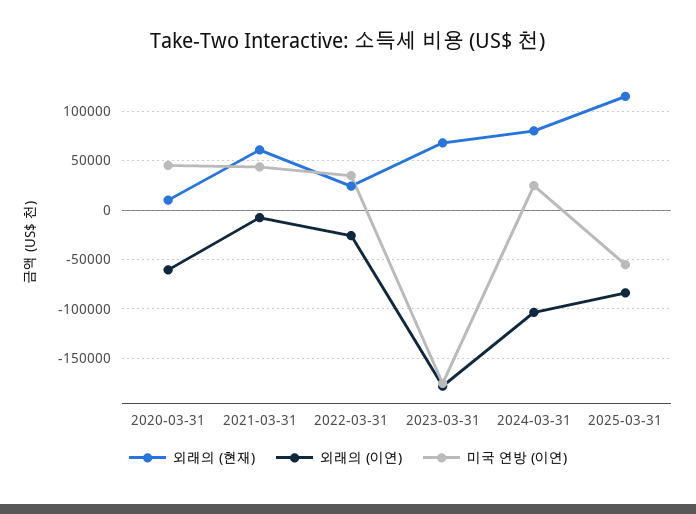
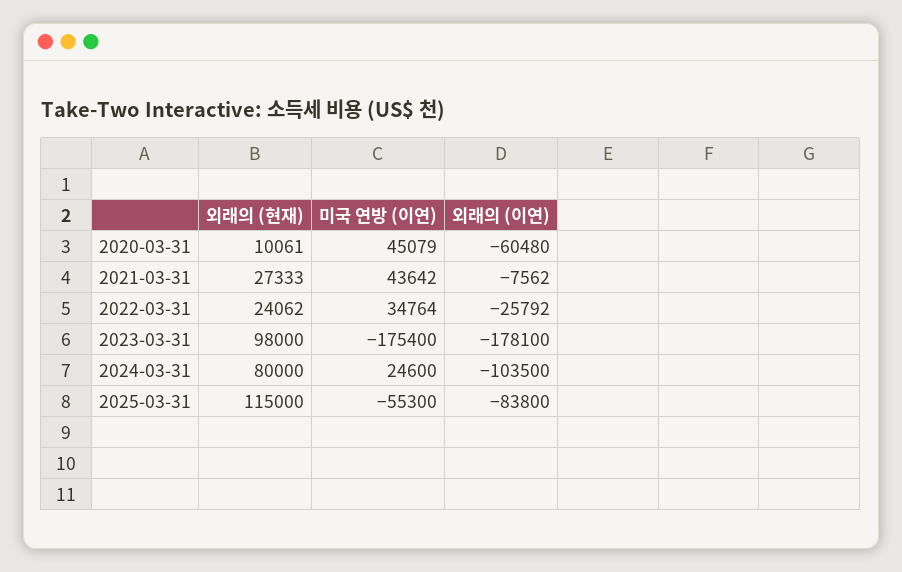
외래의 (현재), 2021-03-31: 60000 -> 27333
외래의 (현재), 2023-03-31: 70000 -> 98000

